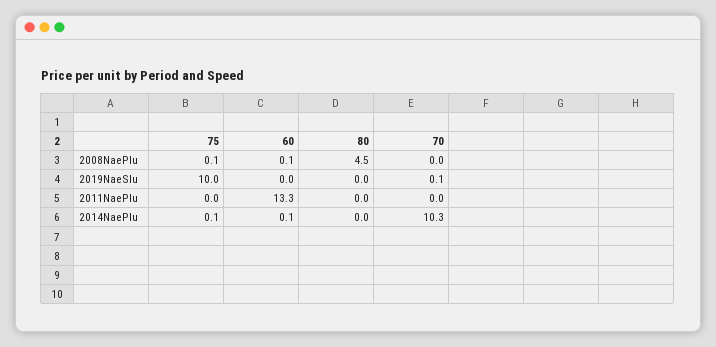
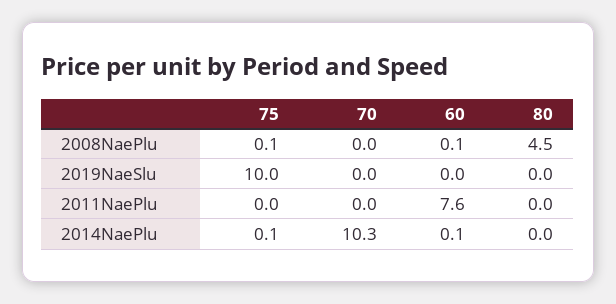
70, 2019NaeSlu: 0.1 -> 0
60, 2011NaePlu: 13.3 -> 7.6

